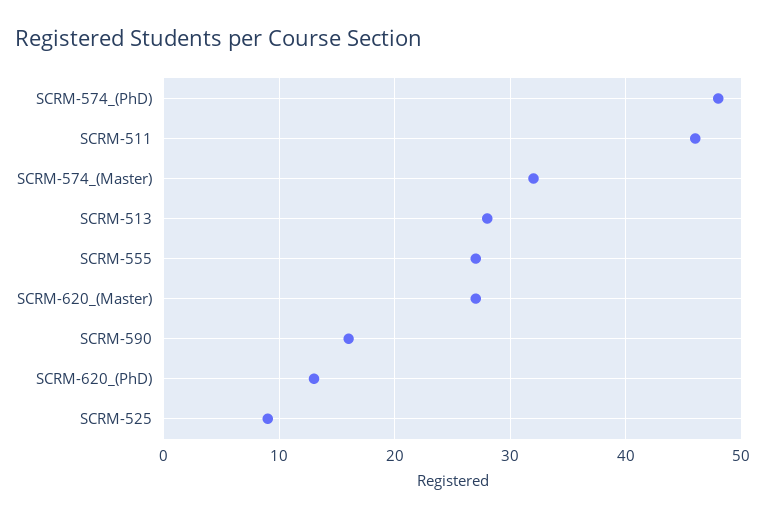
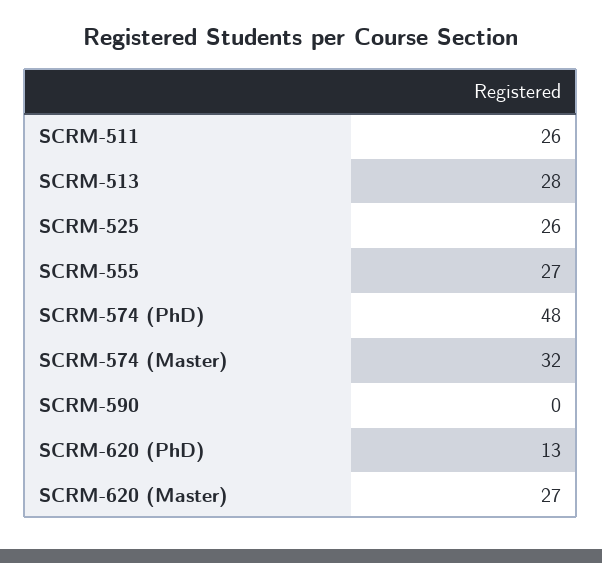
SCRM-511: 46 -> 26
SCRM-590: 16 -> 0
SCRM-525: 9 -> 26

